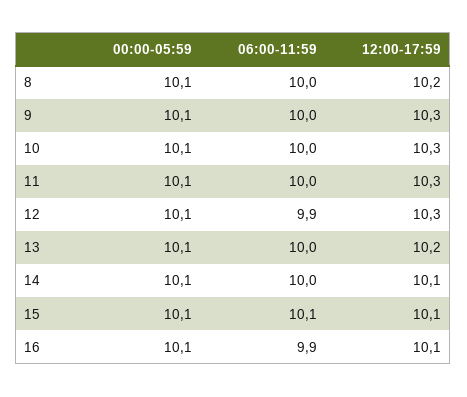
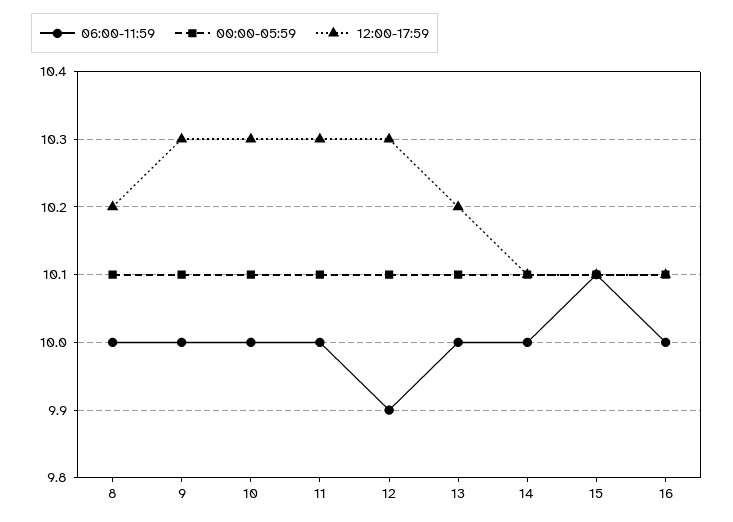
06:00-11:59, 16: 9.9 -> 10

